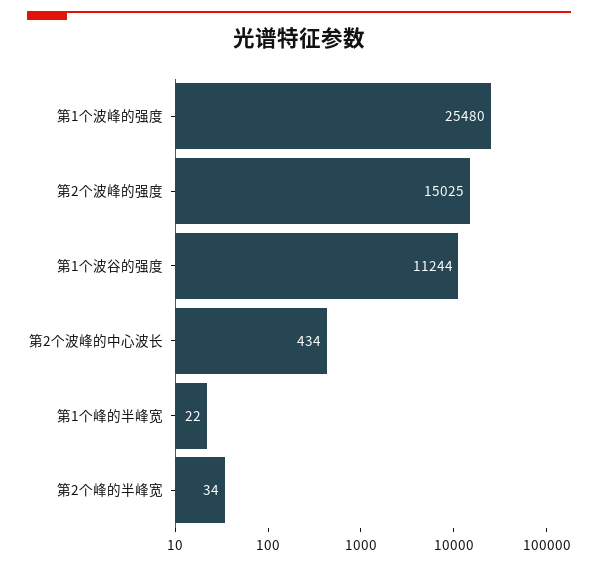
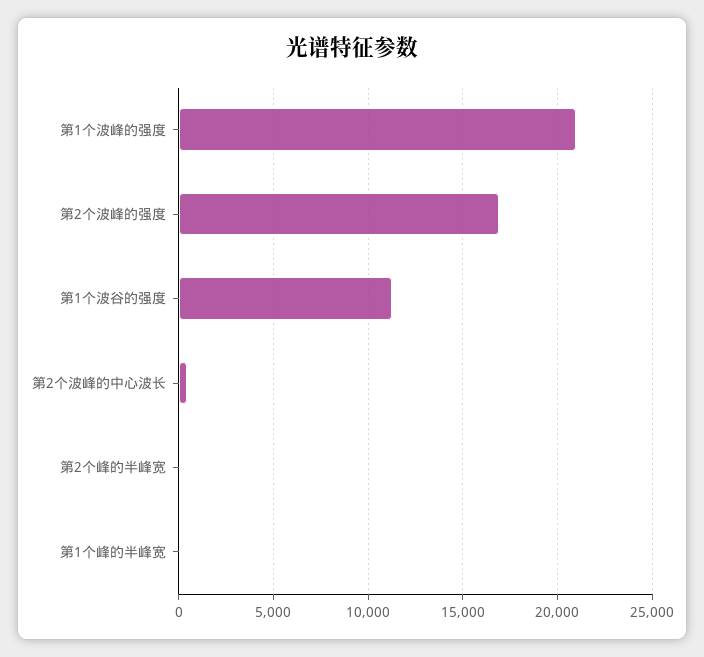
第1个波峰的强度: 25480 -> 21000
第2个波峰的强度: 15025 -> 17000

